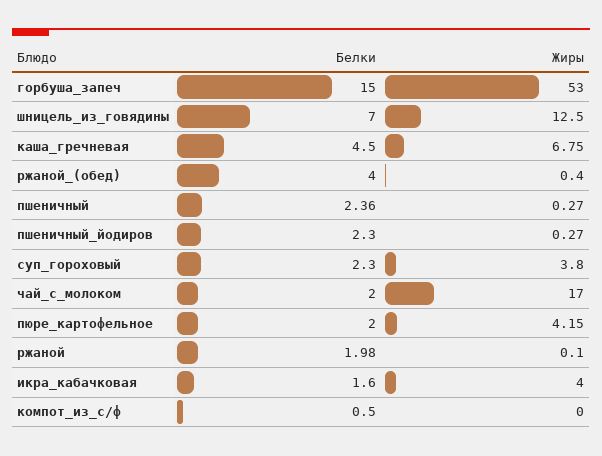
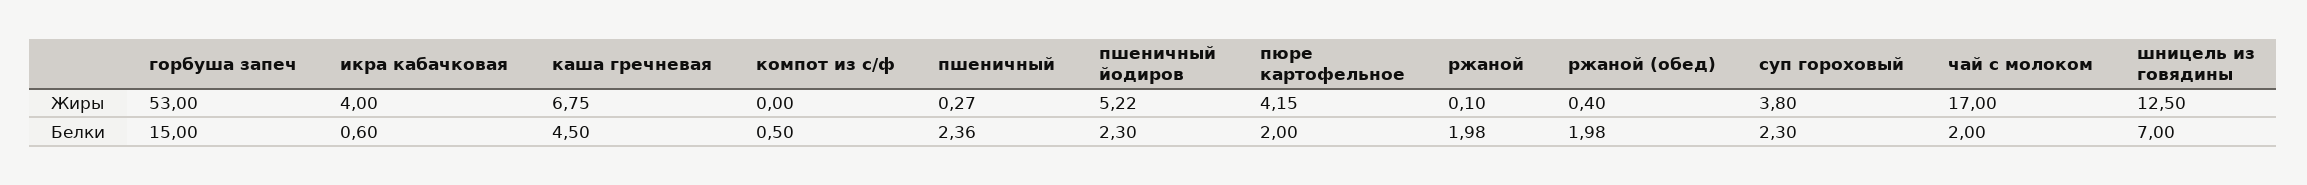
Белки, ржаной_(обед): 4 -> 1.98
Жиры, пшеничный_йодиров: 0.27 -> 5.22
Белки, икра_кабачковая: 1.6 -> 0.6

